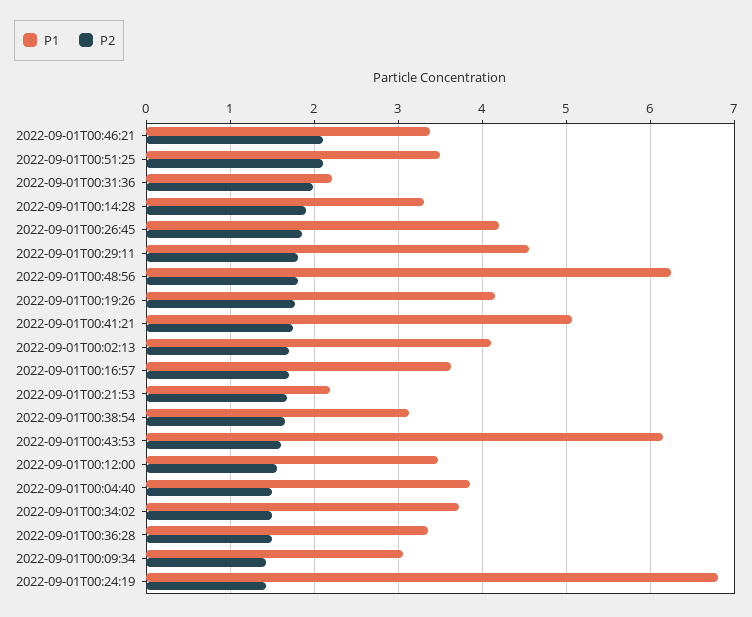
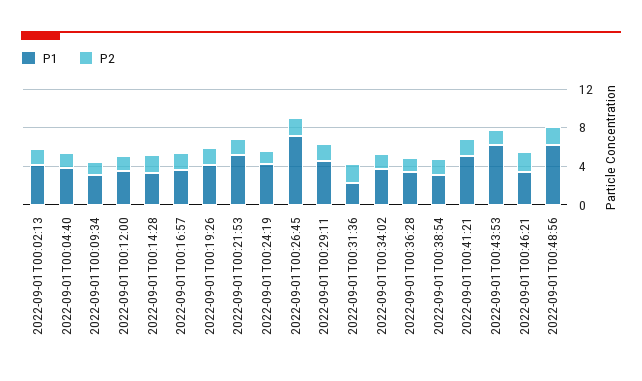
P1, 2022-09-01T00:51:25: 3.5 -> none
P2, 2022-09-01T00:51:25: 2.1 -> none
P1, 2022-09-01T00:26:45: 4.2 -> 7
P1, 2022-09-01T00:21:53: 2.2 -> 5
P1, 2022-09-01T00:24:19: 6.8 -> 4

